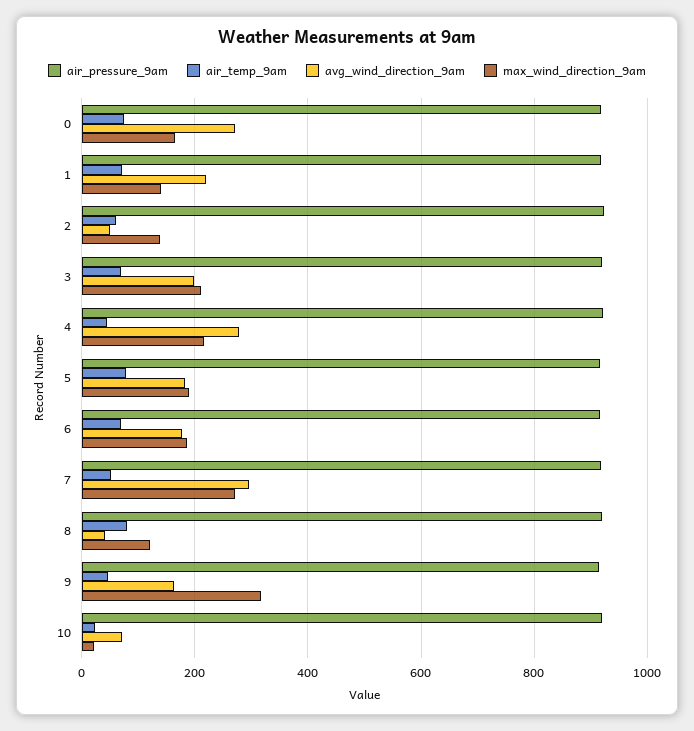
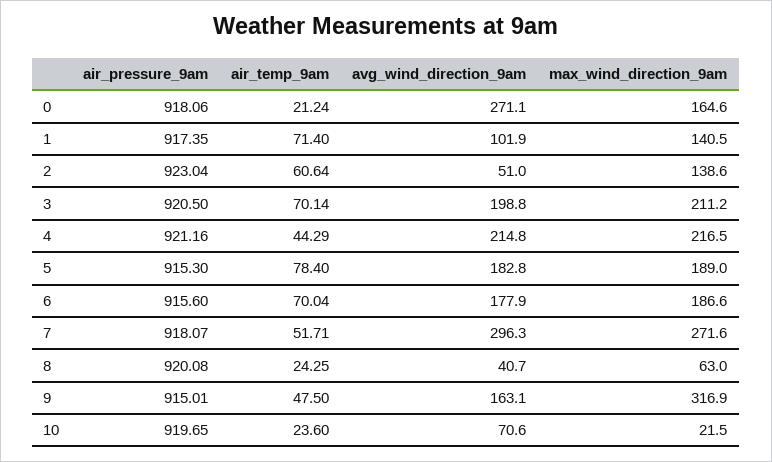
air_temp_9am, 0: 80 -> 21.24
avg_wind_direction_9am, 1: 220 -> 101.9
avg_wind_direction_9am, 4: 280 -> 214.8
air_temp_9am, 8: 80 -> 24.25
max_wind_direction_9am, 8: 120 -> 63

